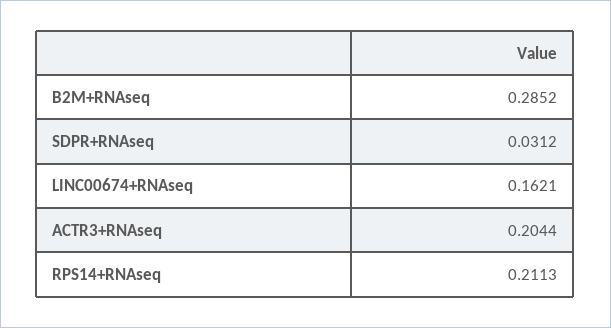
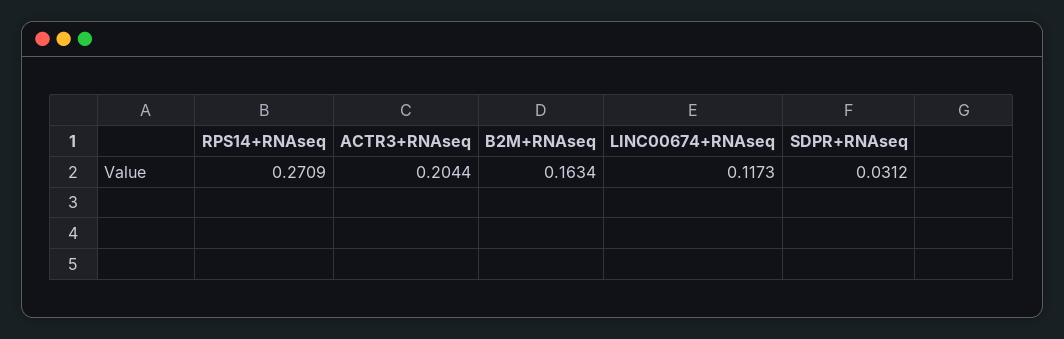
B2M+RNAseq: 0.2852 -> 0.1634
LINC00674+RNAseq: 0.1621 -> 0.1173
RPS14+RNAseq: 0.2113 -> 0.2709

